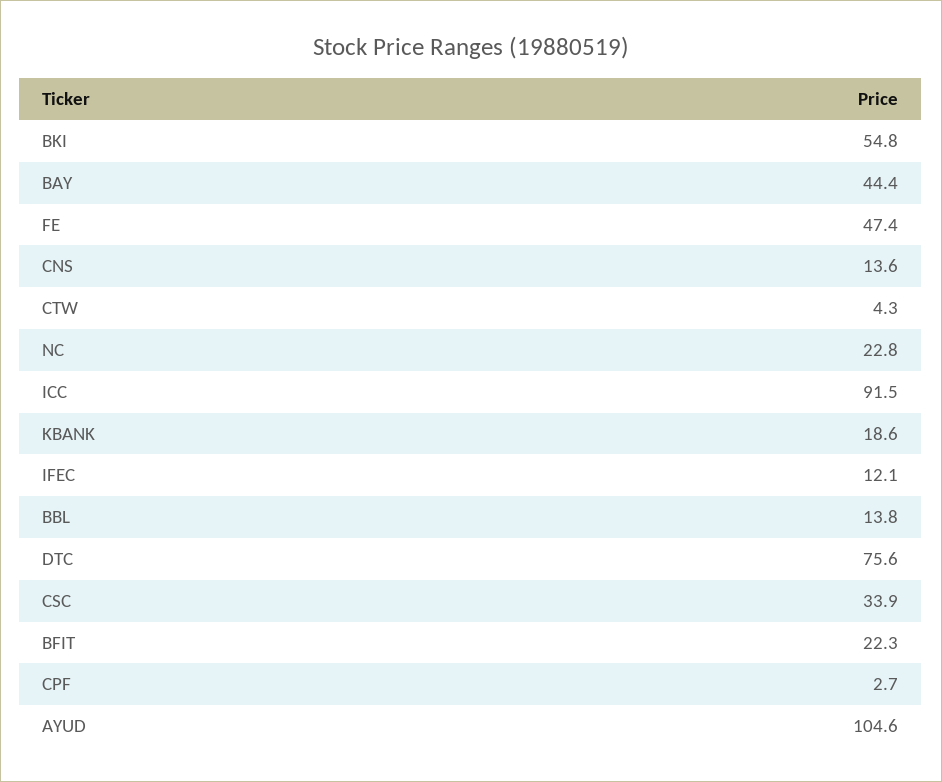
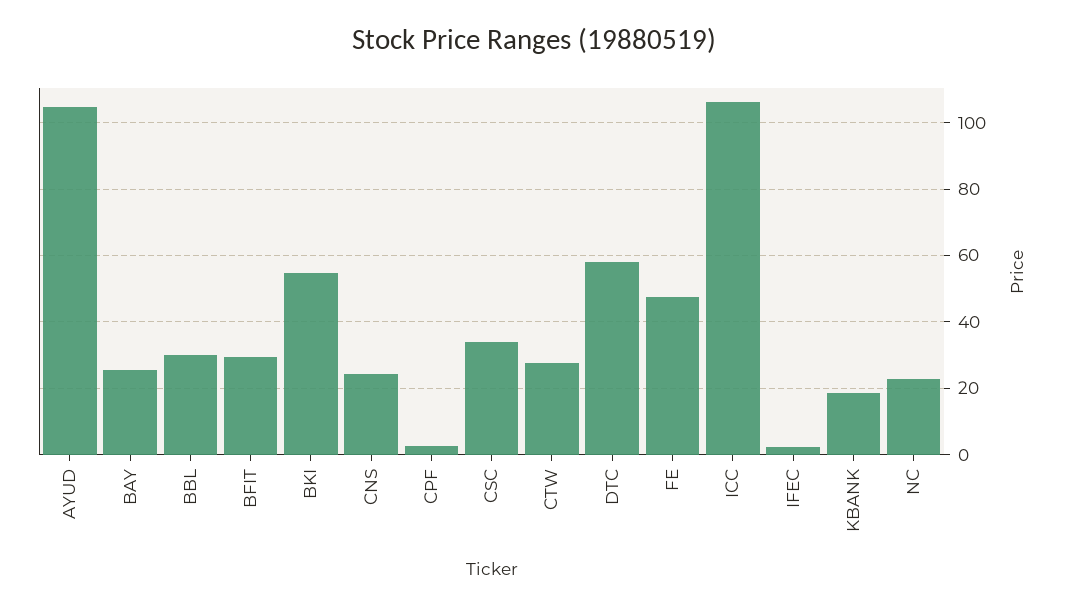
BAY: 44.4 -> 26
CNS: 13.6 -> 24
CTW: 4.3 -> 28
ICC: 91.5 -> 106
IFEC: 12.1 -> 2
BBL: 13.8 -> 30
DTC: 75.6 -> 58
BFIT: 22.3 -> 30

